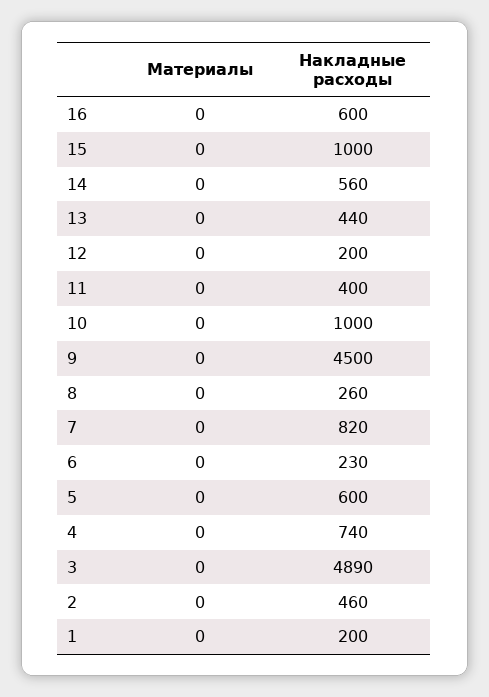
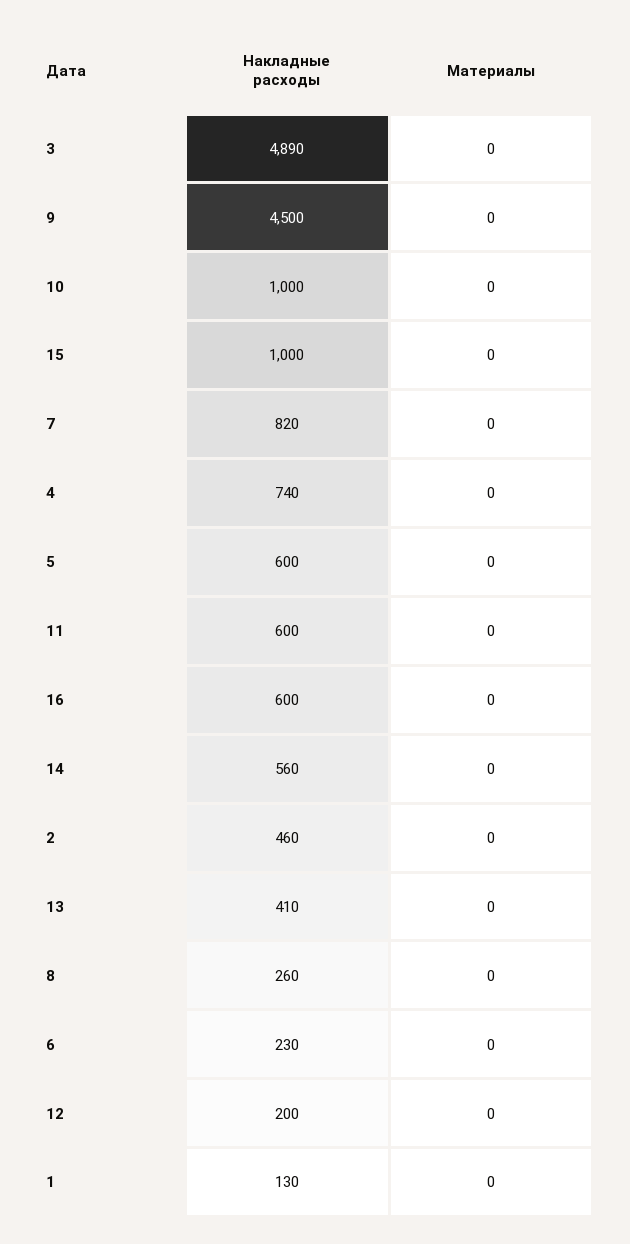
Накладные расходы, 13: 440 -> 410
Накладные расходы, 11: 400 -> 600
Накладные расходы, 1: 200 -> 130

